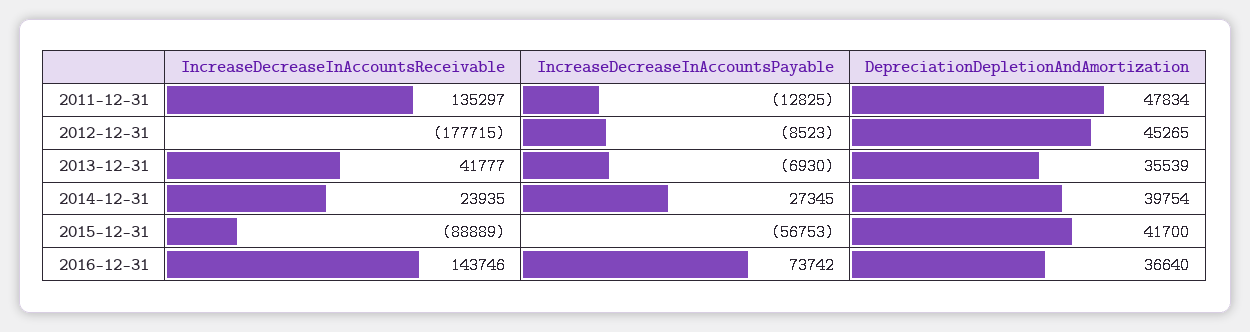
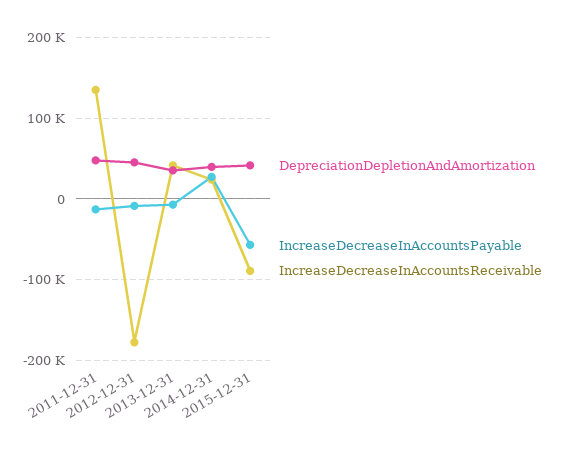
IncreaseDecreaseInAccountsReceivable, 2016-12-31: 143746 -> none
IncreaseDecreaseInAccountsPayable, 2016-12-31: 73742 -> none
DepreciationDepletionAndAmortization, 2016-12-31: 36640 -> none

